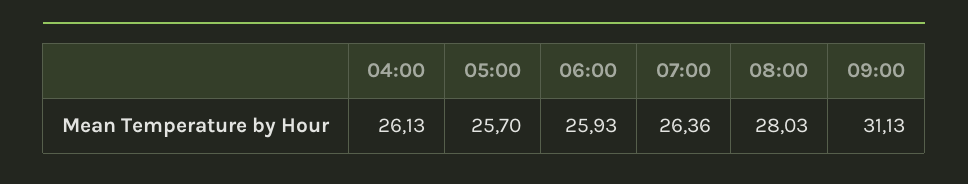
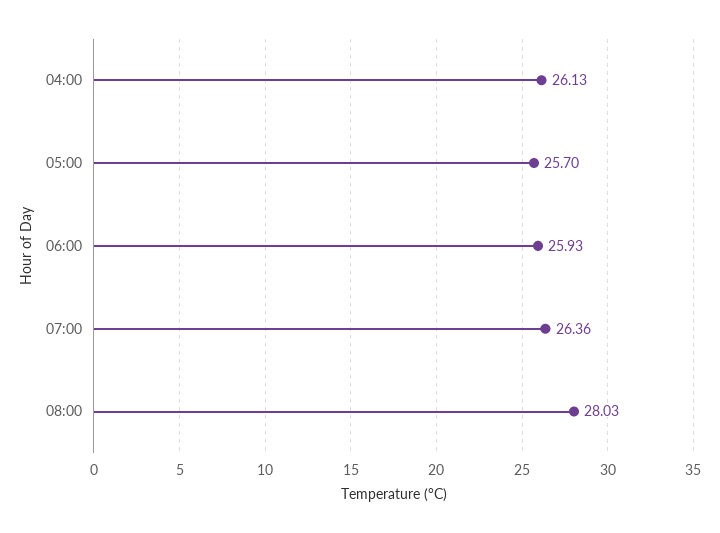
09:00: 31.13 -> none

